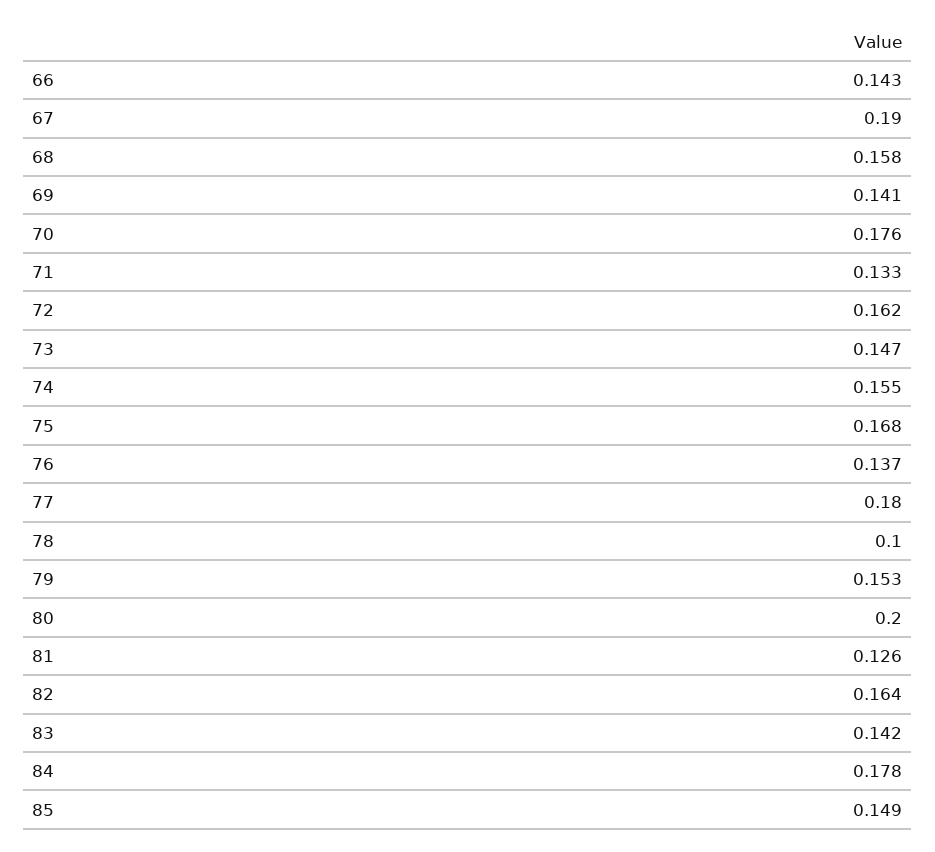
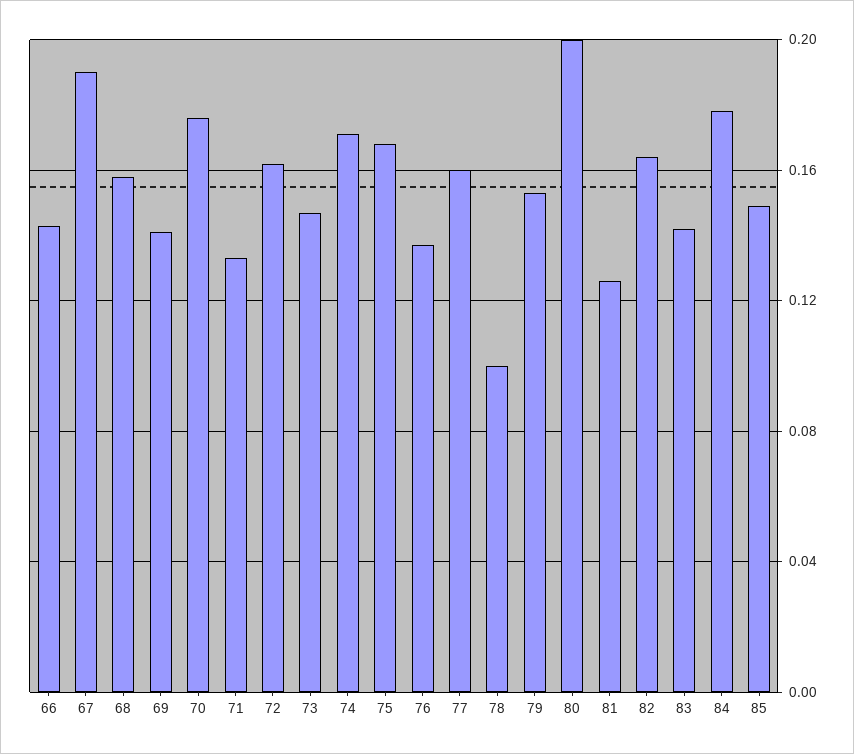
74: 0.155 -> 0.17
77: 0.18 -> 0.16

